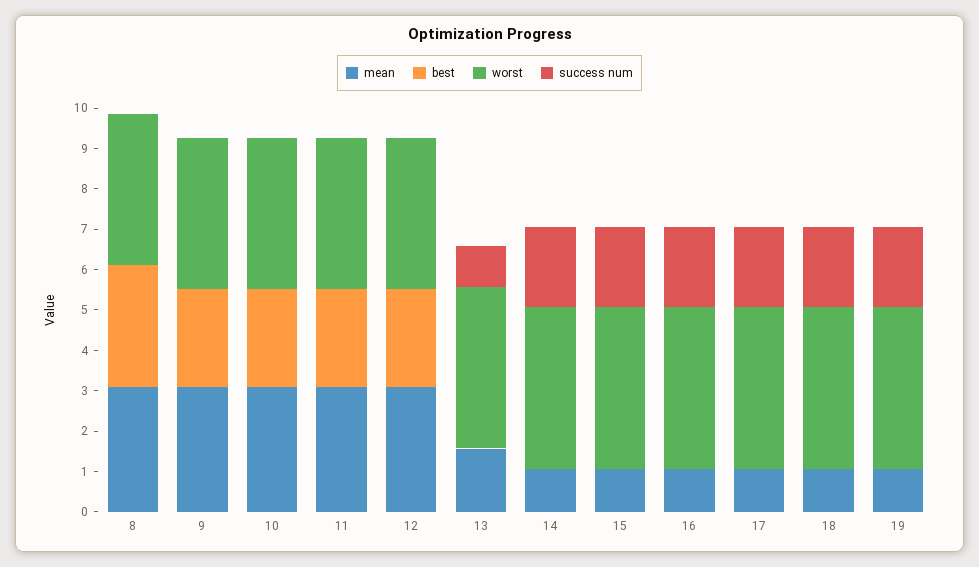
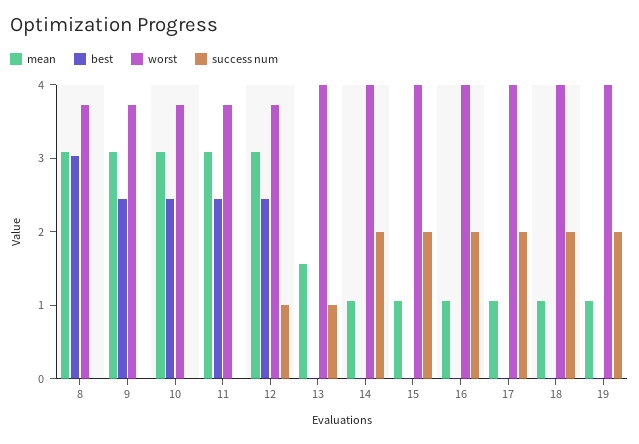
success num, 12: 0 -> 1

